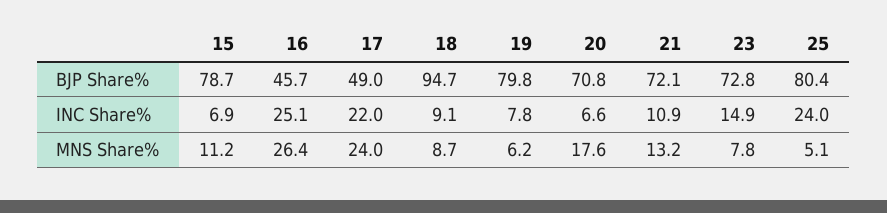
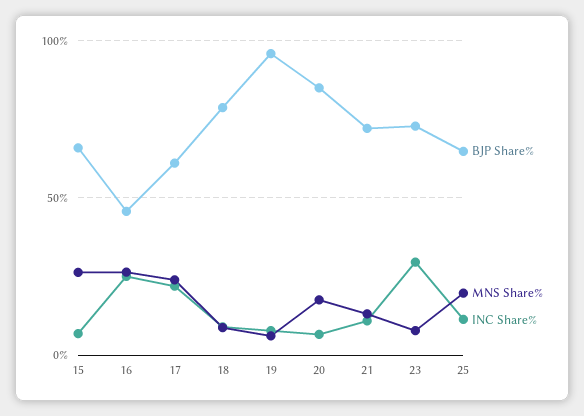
BJP Share%, 15: 78.7 -> 65
BJP Share%, 17: 49 -> 60
BJP Share%, 18: 94.7 -> 80
BJP Share%, 19: 79.8 -> 95
BJP Share%, 20: 70.8 -> 85
BJP Share%, 25: 80.4 -> 65
INC Share%, 23: 14.9 -> 30
INC Share%, 25: 24 -> 10
MNS Share%, 15: 11.2 -> 25
MNS Share%, 25: 5.1 -> 20

